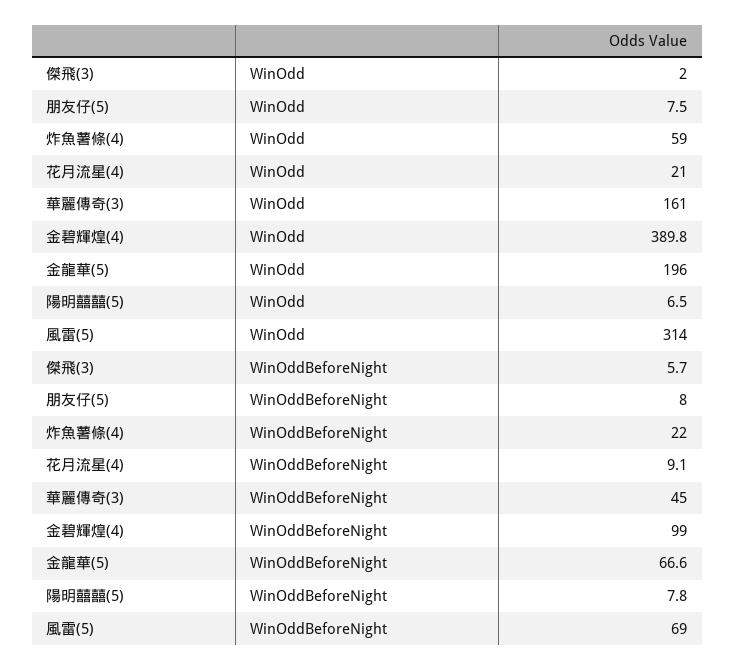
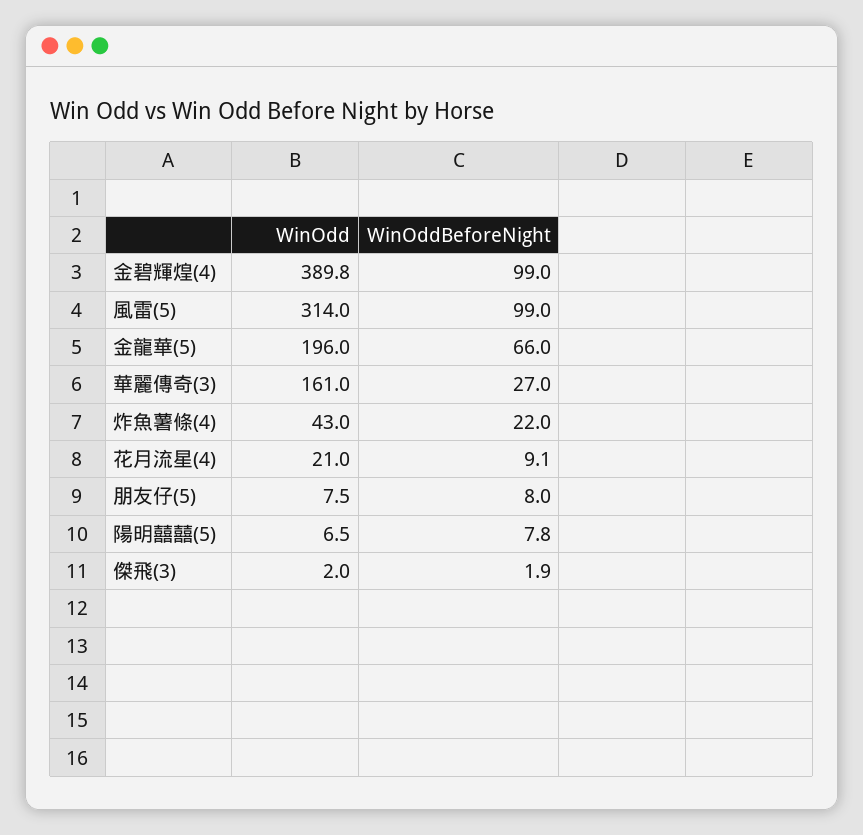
炸魚薯條(4), WinOdd: 59 -> 43
傑飛(3), WinOddBeforeNight: 5.7 -> 1.9
華麗傳奇(3), WinOddBeforeNight: 45 -> 27
金龍華(5), WinOddBeforeNight: 66.6 -> 66
風雷(5), WinOddBeforeNight: 69 -> 99

